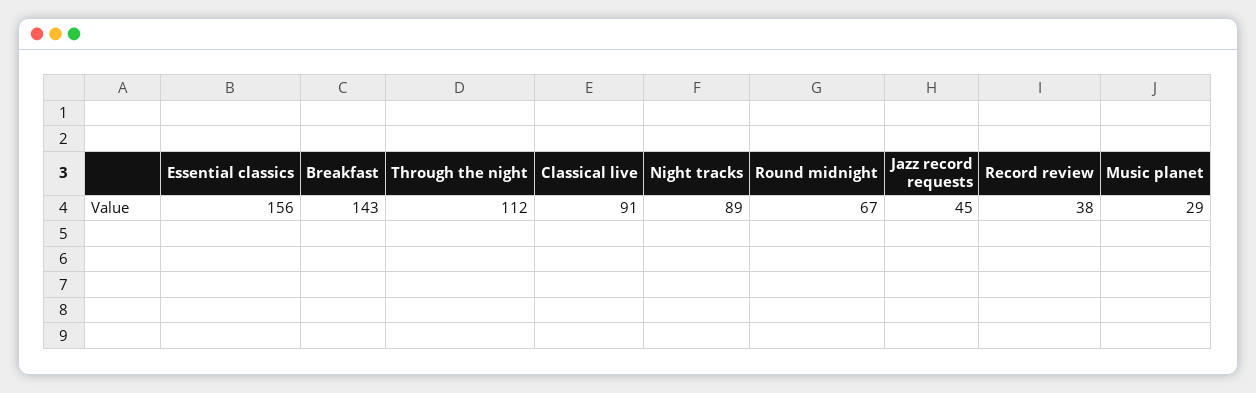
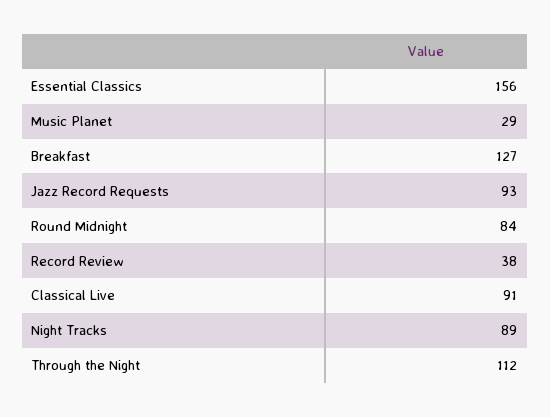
Breakfast: 143 -> 127
Round midnight: 67 -> 84
Jazz record requests: 45 -> 93

